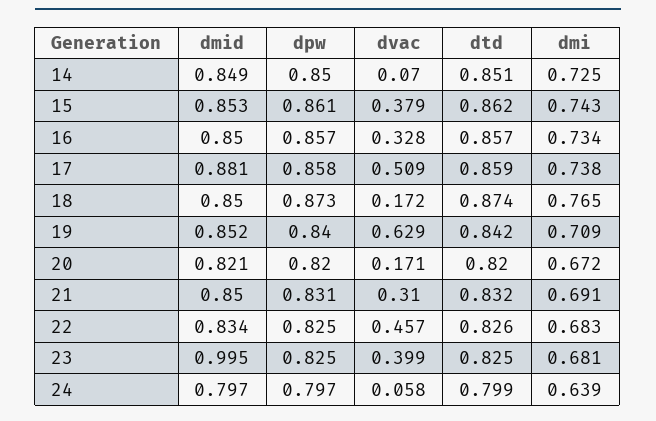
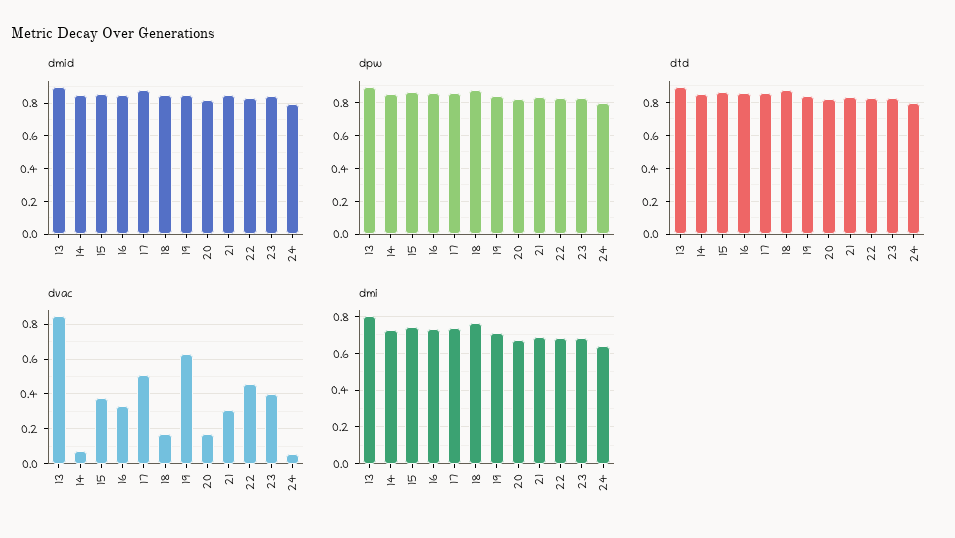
dmid, 23: 0.995 -> 0.85
dmid, 13: none -> 0.9
dpw, 13: none -> 0.9
dtd, 13: none -> 0.9
dvac, 13: none -> 0.85
dmi, 13: none -> 0.8

